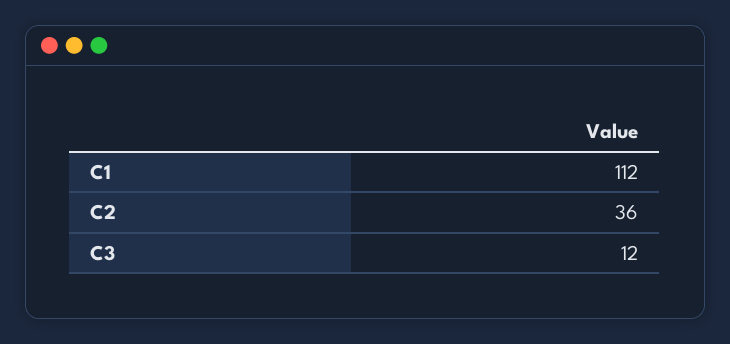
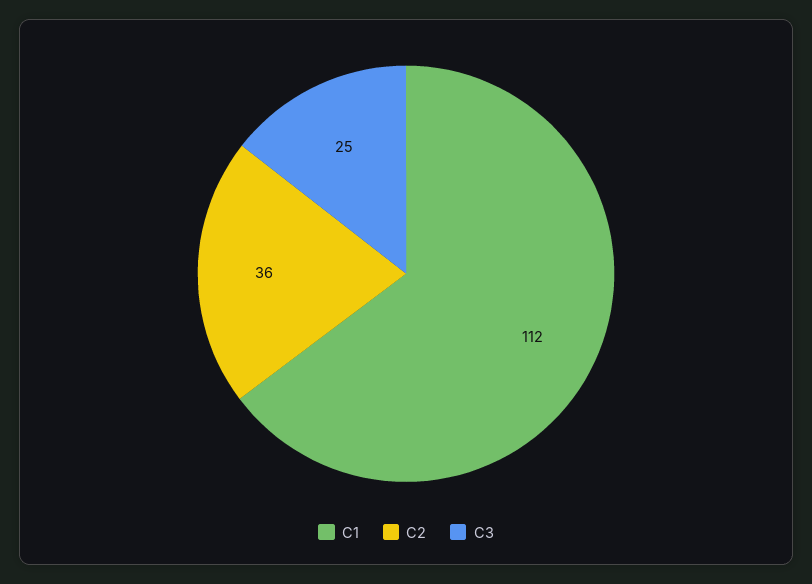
C3: 12 -> 25

